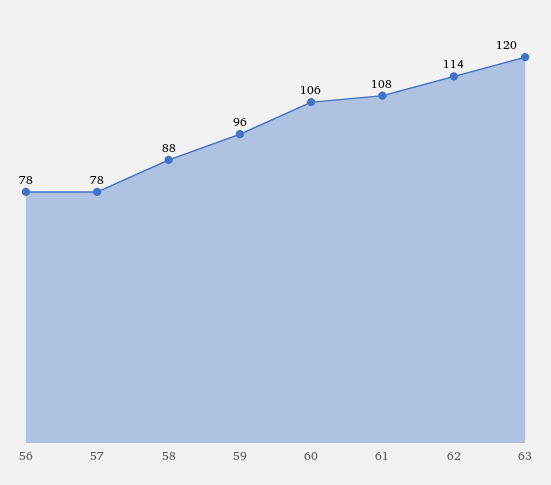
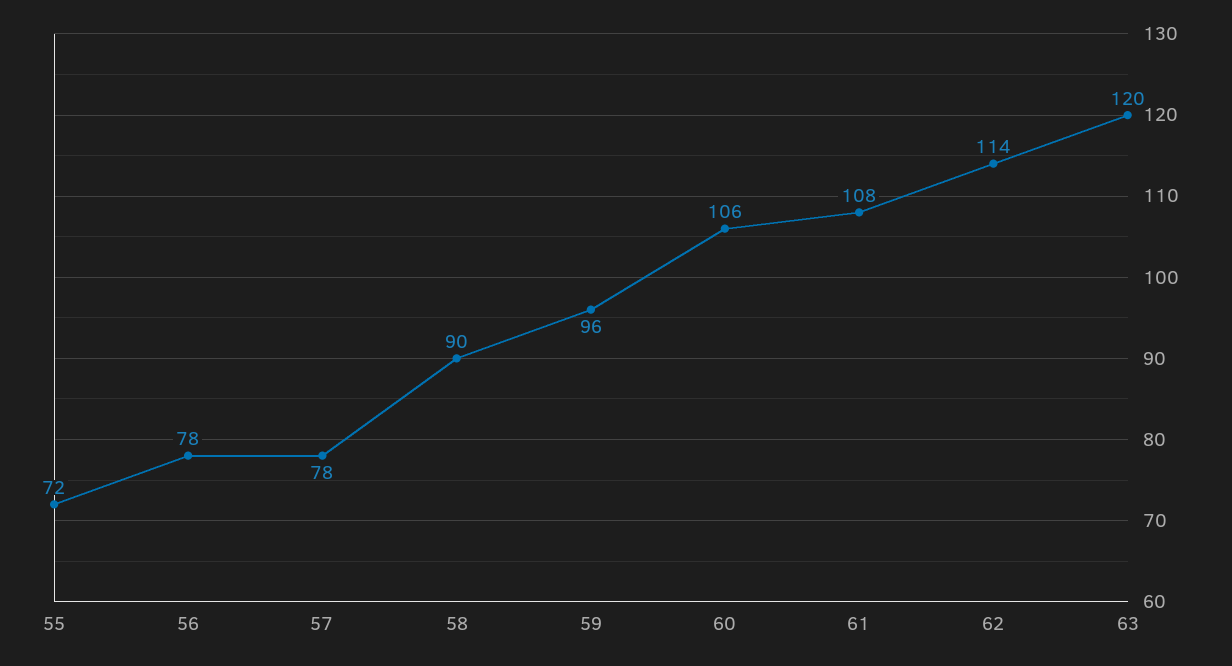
58: 88 -> 90
55: none -> 72

